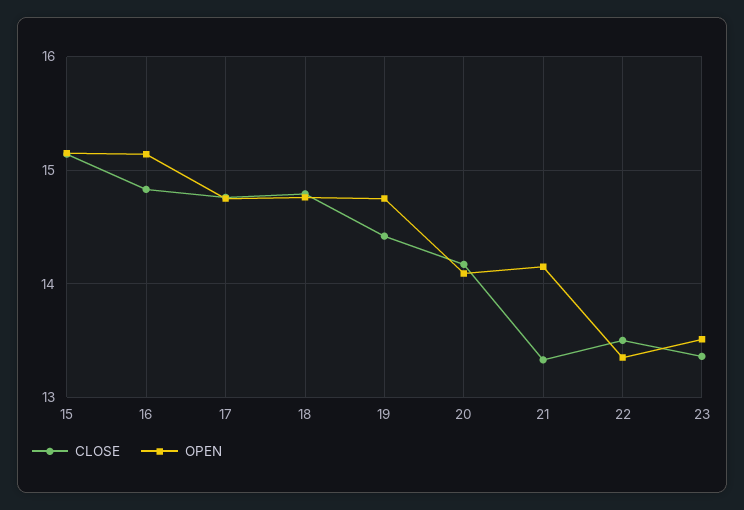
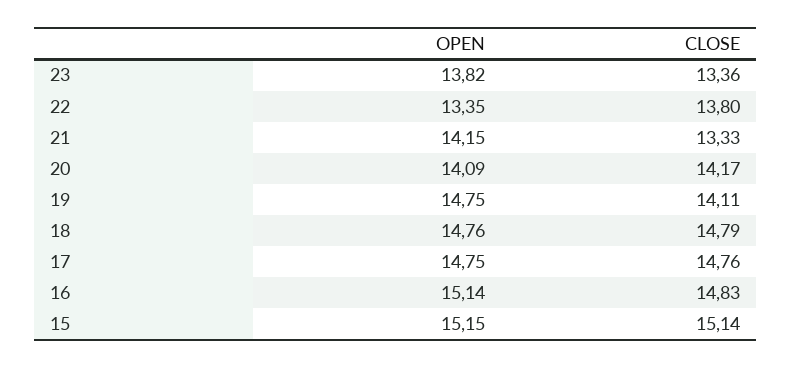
CLOSE, 19: 14.4 -> 14.11
CLOSE, 22: 13.5 -> 13.8
OPEN, 23: 13.5 -> 13.82

